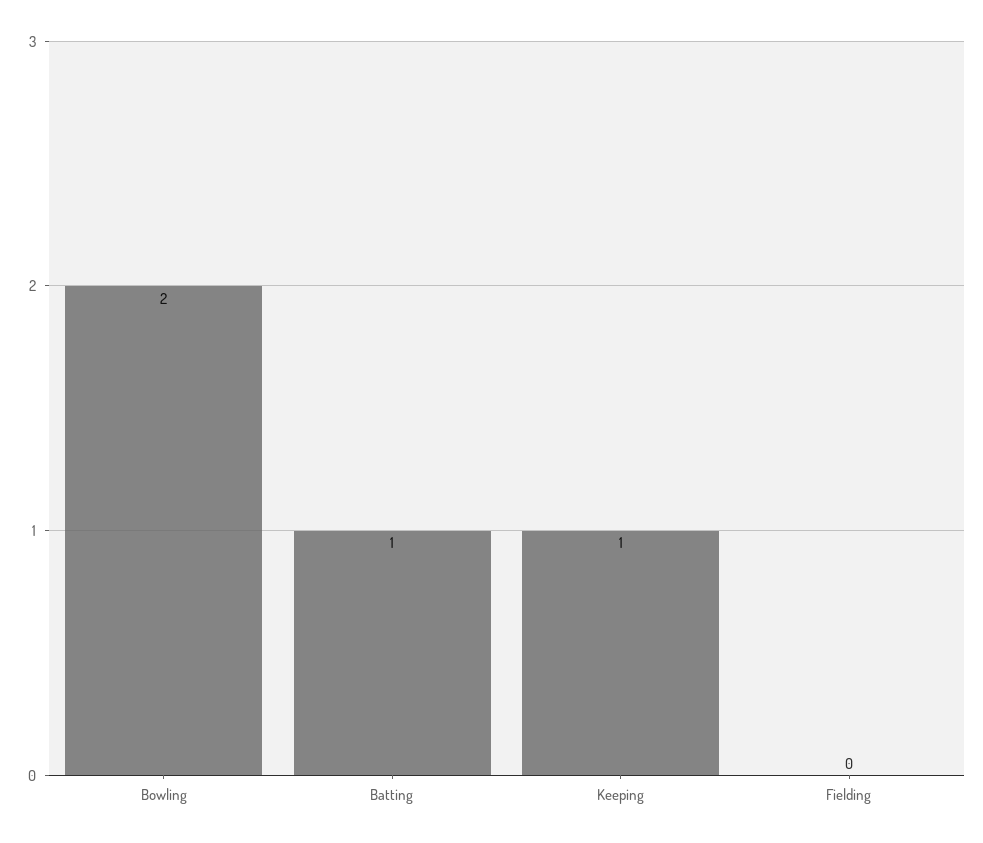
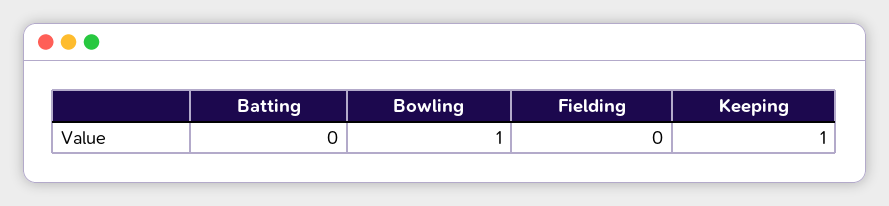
Bowling: 2 -> 1
Batting: 1 -> 0

